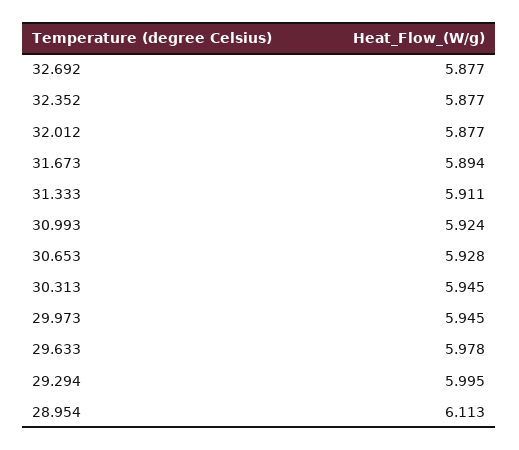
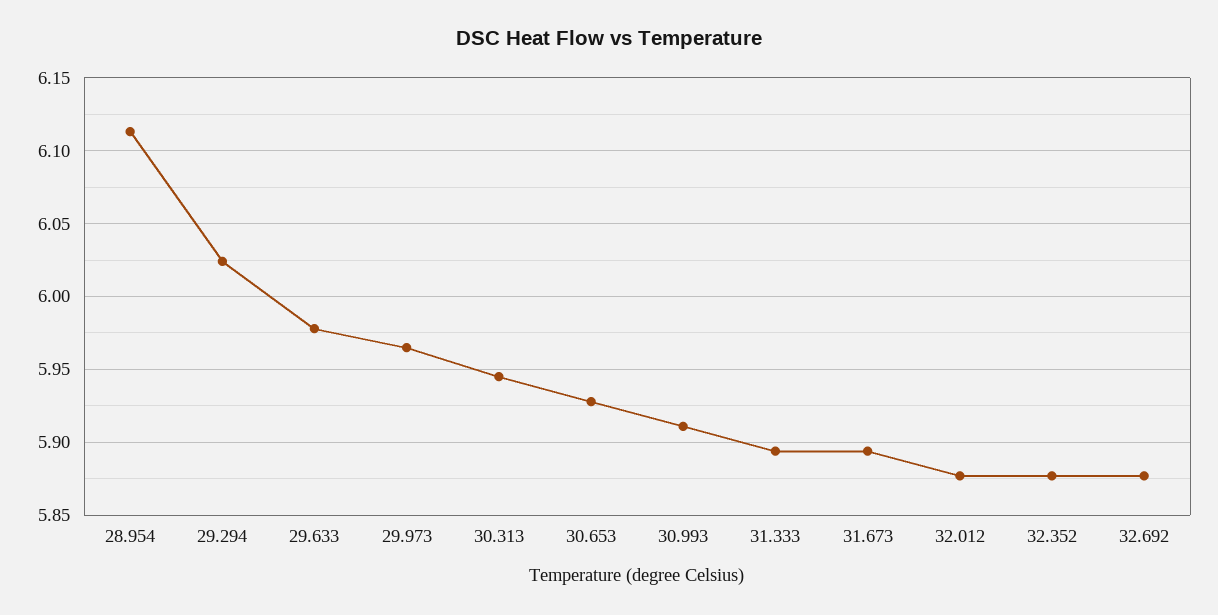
31.333: 5.911 -> 5.895
30.993: 5.924 -> 5.91
29.973: 5.945 -> 5.965
29.294: 5.995 -> 6.025

